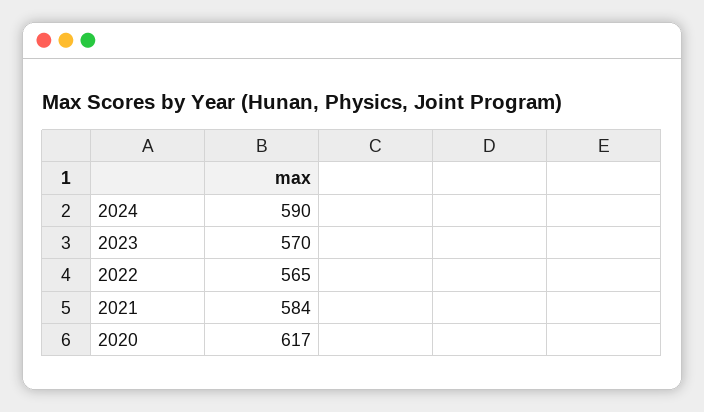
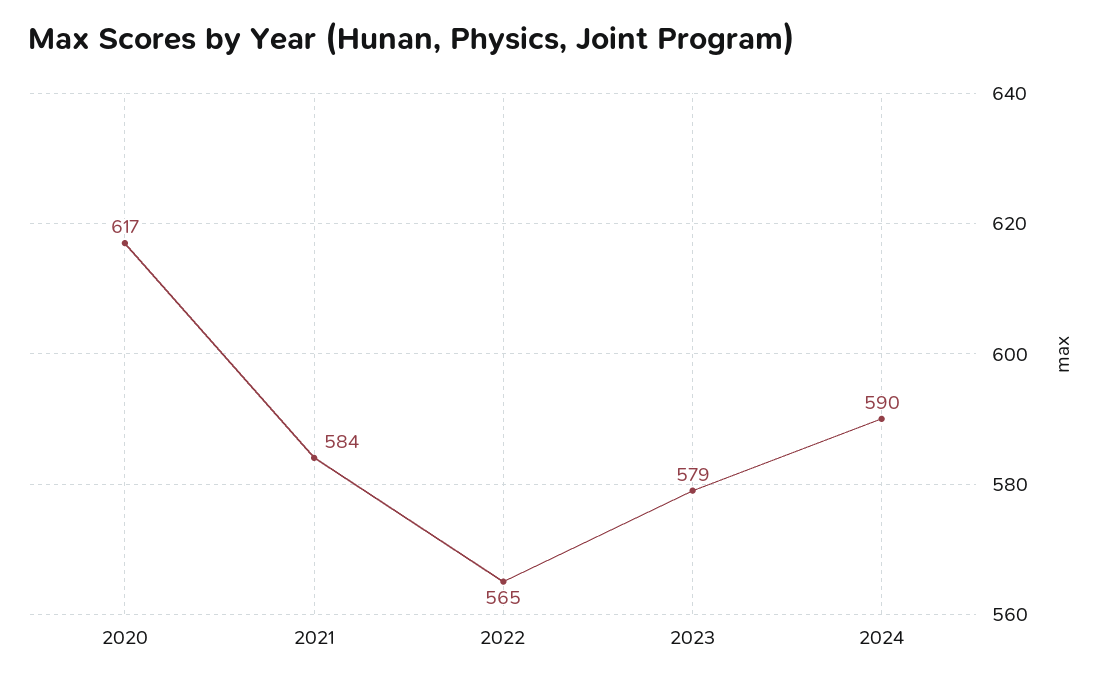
2023: 570 -> 579

